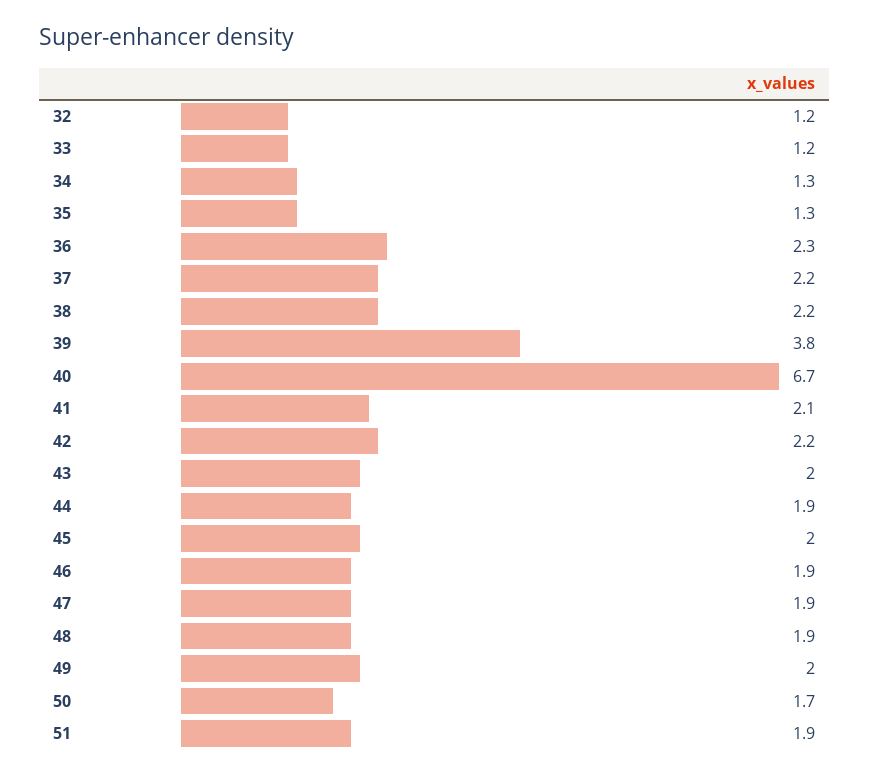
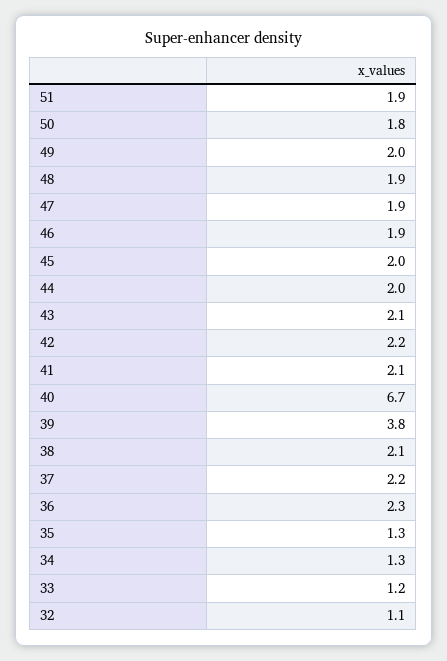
32: 1.2 -> 1.1
38: 2.2 -> 2.1
43: 2 -> 2.1
44: 1.9 -> 2
50: 1.7 -> 1.8

